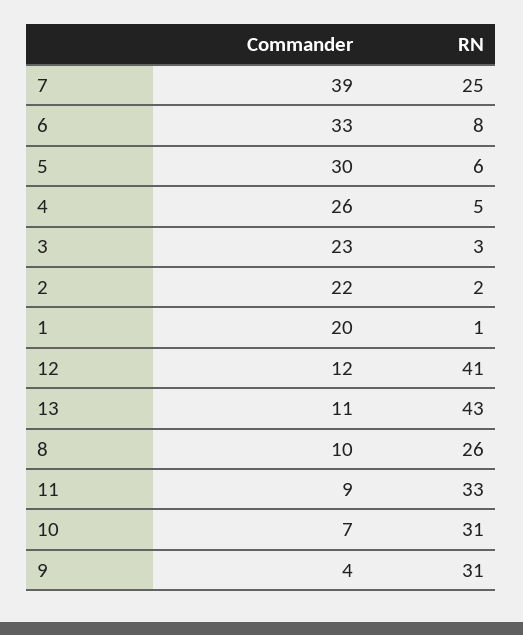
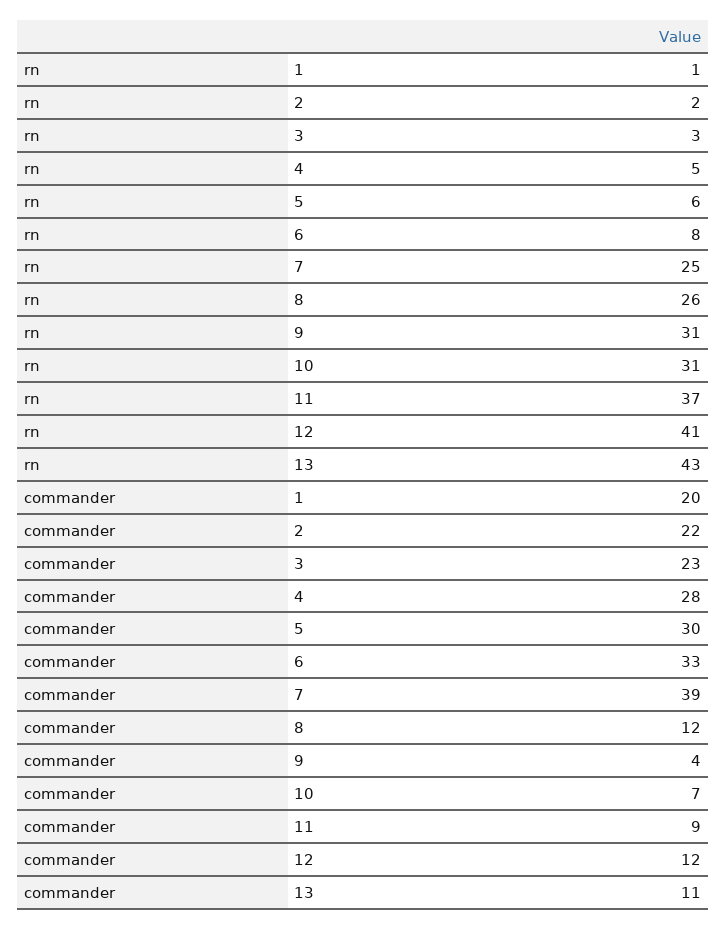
Commander, 4: 26 -> 28
Commander, 8: 10 -> 12
RN, 11: 33 -> 37

